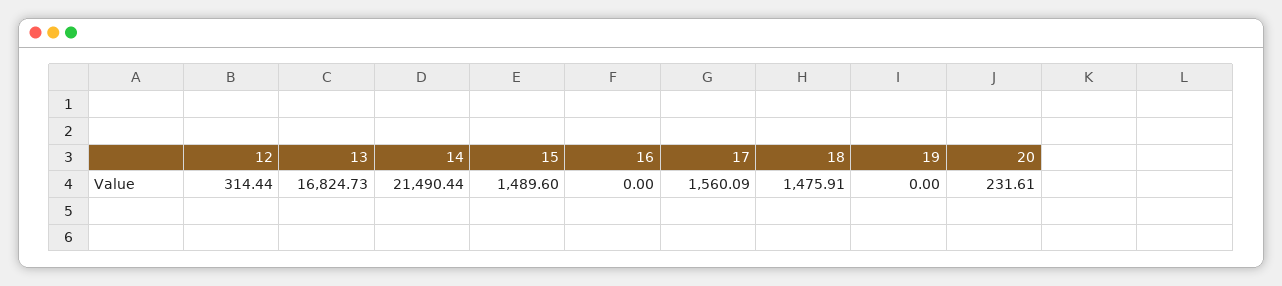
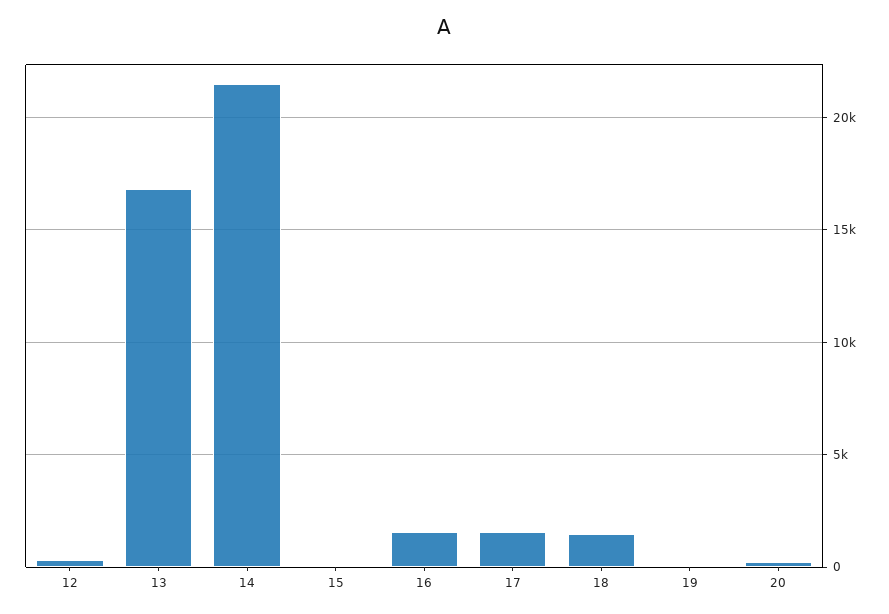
15: 1489.6 -> 0
16: 0 -> 1500

